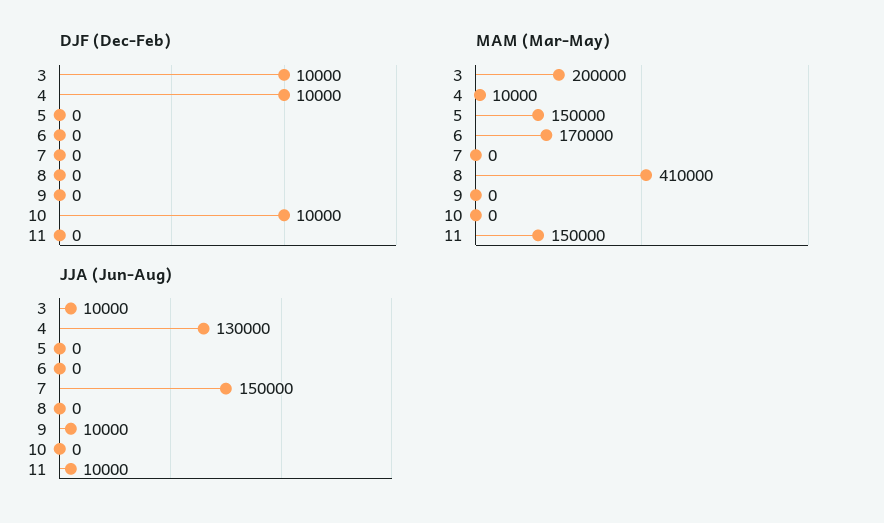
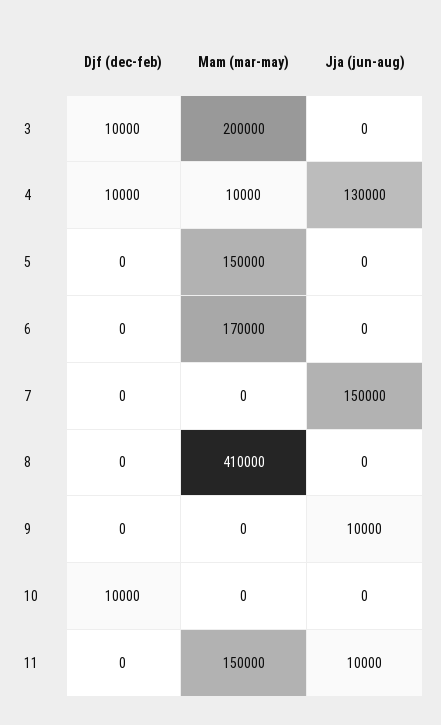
JJA (Jun-Aug), 3: 10000 -> 0

